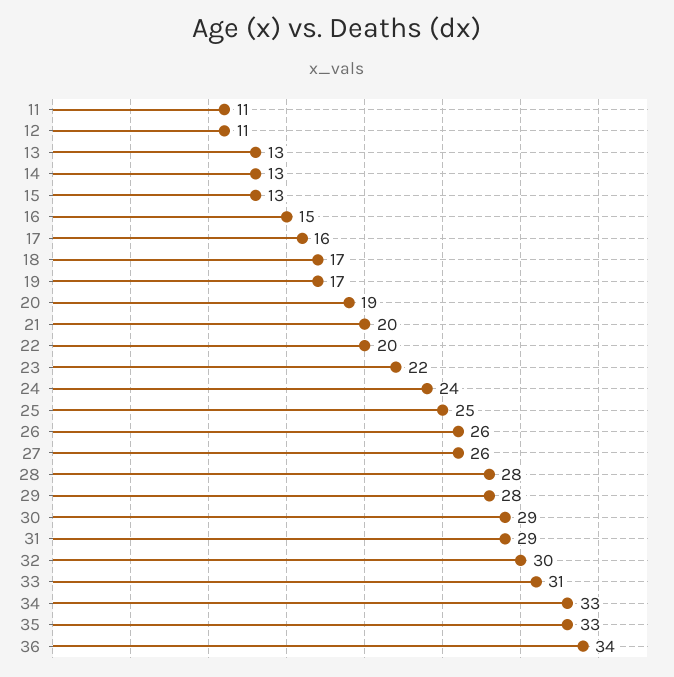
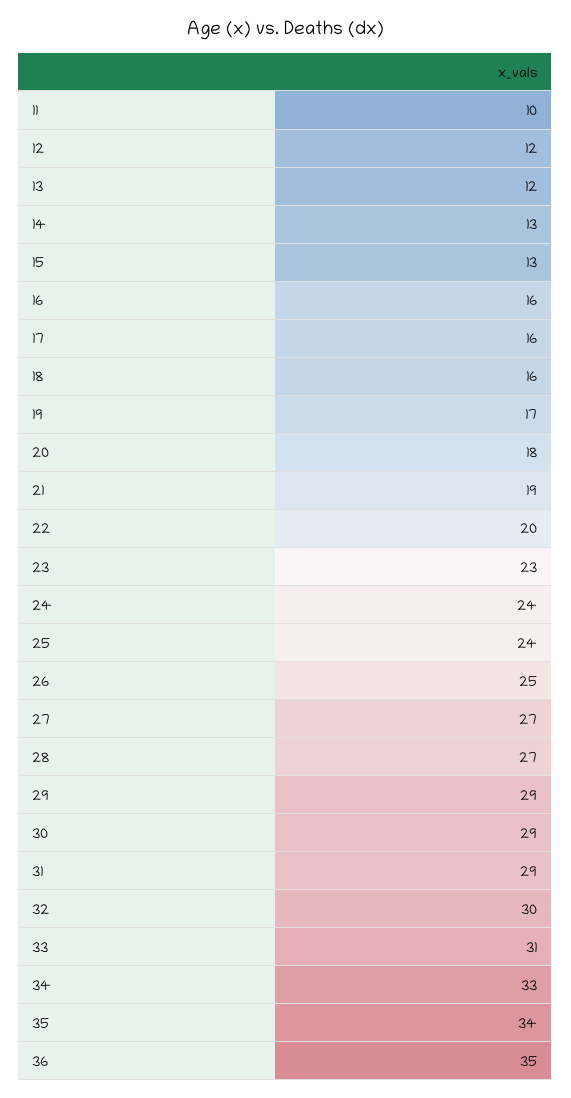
11: 11 -> 10
12: 11 -> 12
13: 13 -> 12
16: 15 -> 16
18: 17 -> 16
20: 19 -> 18
21: 20 -> 19
23: 22 -> 23
25: 25 -> 24
26: 26 -> 25
27: 26 -> 27
28: 28 -> 27
29: 28 -> 29
35: 33 -> 34
36: 34 -> 35

